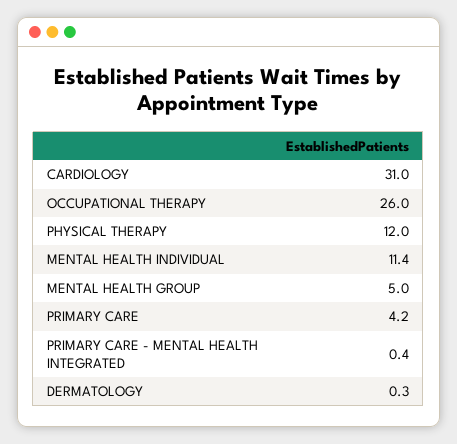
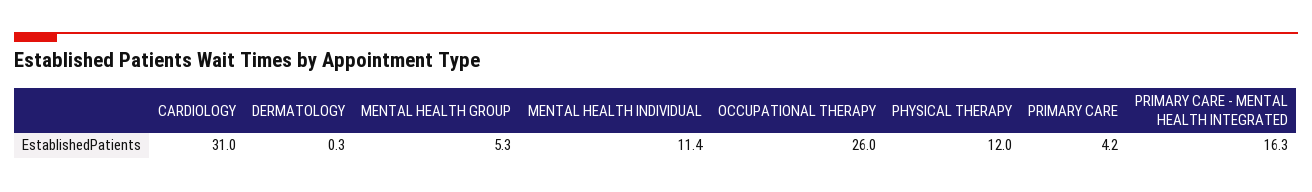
MENTAL HEALTH GROUP: 5 -> 5.3
PRIMARY CARE - MENTAL HEALTH INTEGRATED: 0.4 -> 16.3

